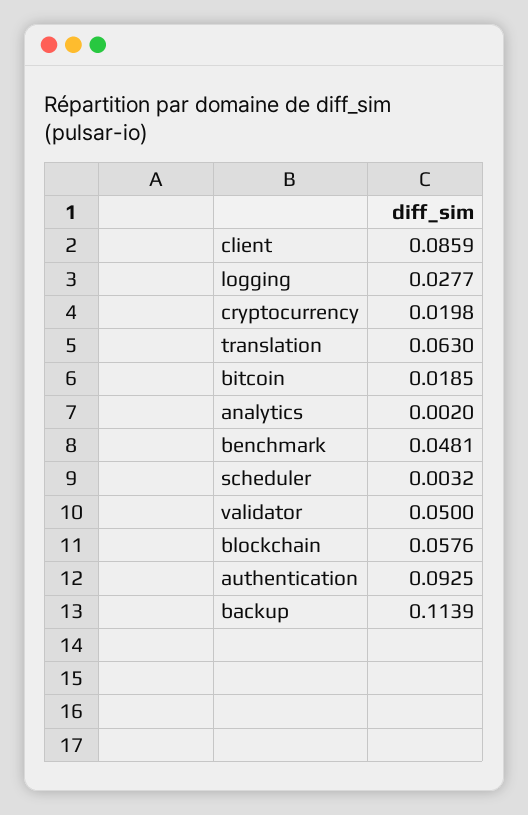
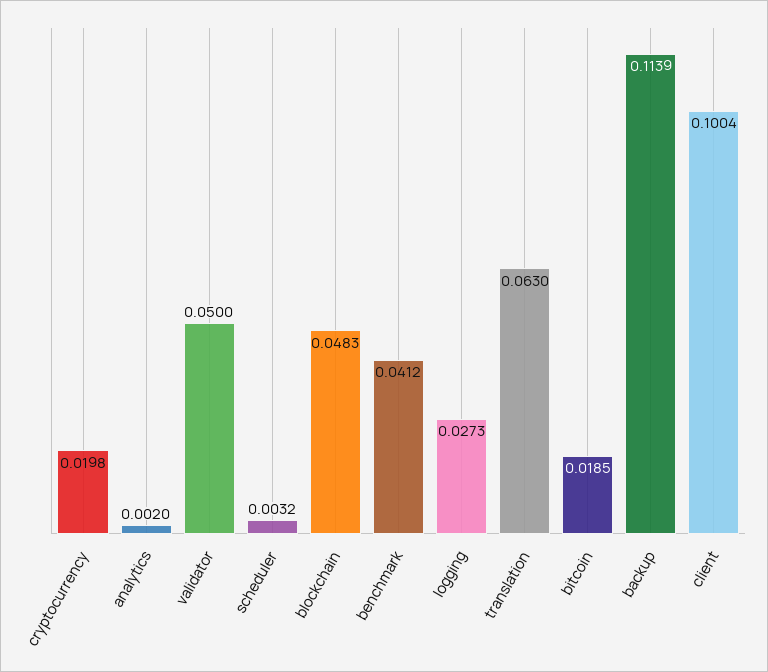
client: 0.0859 -> 0.1004
logging: 0.0277 -> 0.0273
benchmark: 0.0481 -> 0.0412
blockchain: 0.0576 -> 0.0483
authentication: 0.0925 -> none

